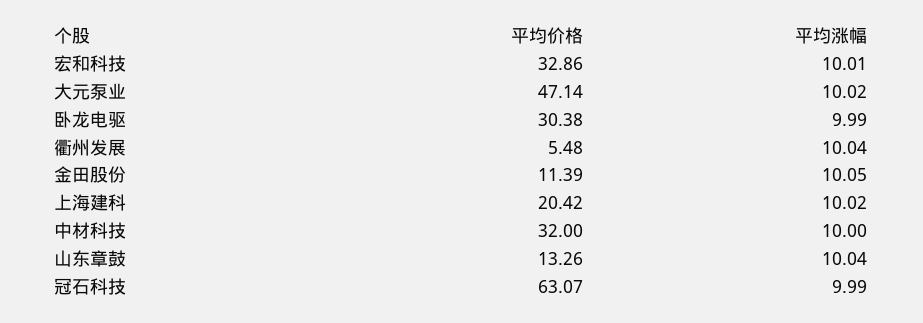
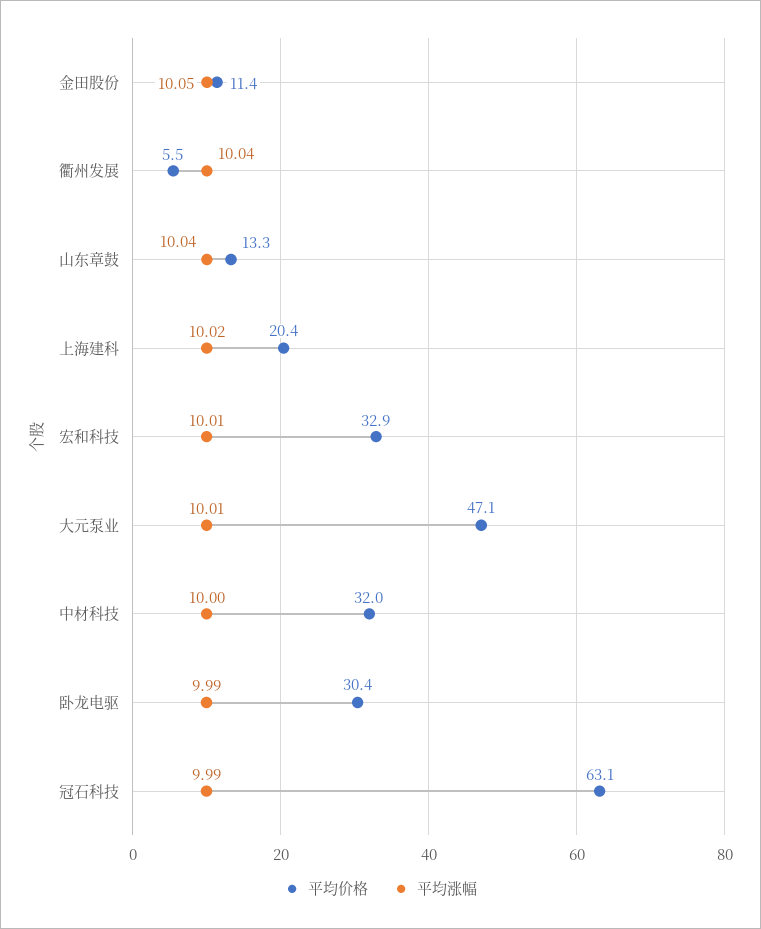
平均涨幅, 大元泵业: 10.02 -> 10.01

